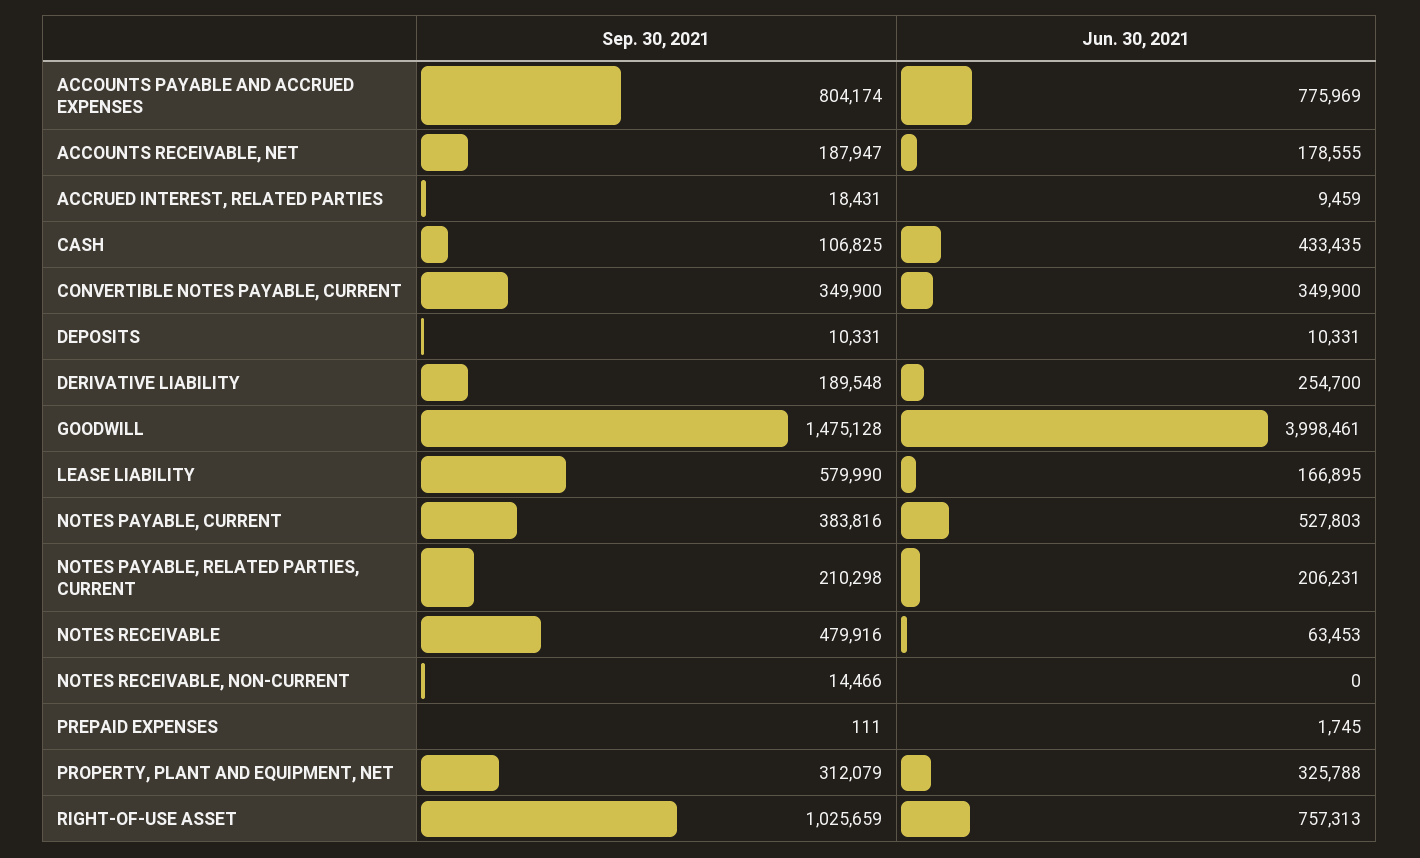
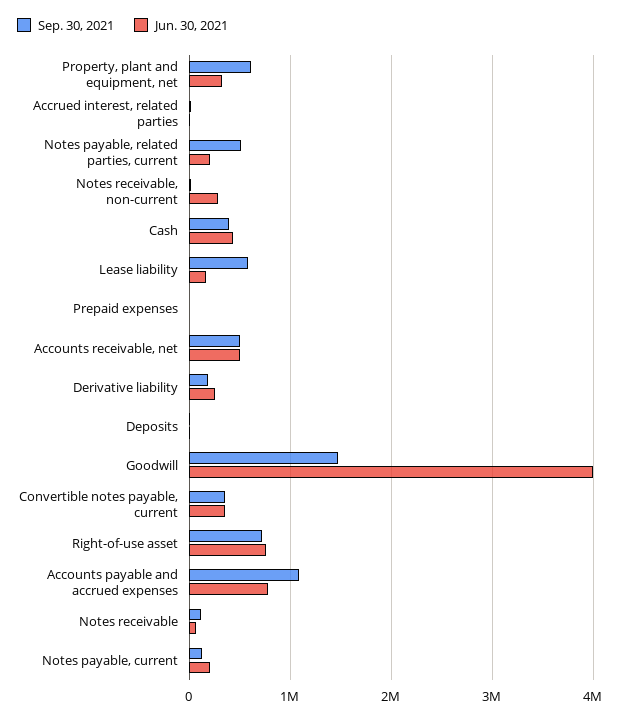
Sep. 30, 2021, ACCOUNTS PAYABLE AND ACCRUED EXPENSES: 804174 -> 1100000
Sep. 30, 2021, ACCOUNTS RECEIVABLE, NET: 187947 -> 500000
Jun. 30, 2021, ACCOUNTS RECEIVABLE, NET: 178555 -> 500000
Sep. 30, 2021, CASH: 106825 -> 400000
Sep. 30, 2021, NOTES PAYABLE, CURRENT: 383816 -> 100000
Jun. 30, 2021, NOTES PAYABLE, CURRENT: 527803 -> 200000
Sep. 30, 2021, NOTES PAYABLE, RELATED PARTIES, CURRENT: 210298 -> 500000
Sep. 30, 2021, NOTES RECEIVABLE: 479916 -> 100000
Jun. 30, 2021, NOTES RECEIVABLE, NON-CURRENT: 0 -> 300000
Sep. 30, 2021, PROPERTY, PLANT AND EQUIPMENT, NET: 312079 -> 600000
Sep. 30, 2021, RIGHT-OF-USE ASSET: 1025659 -> 700000

